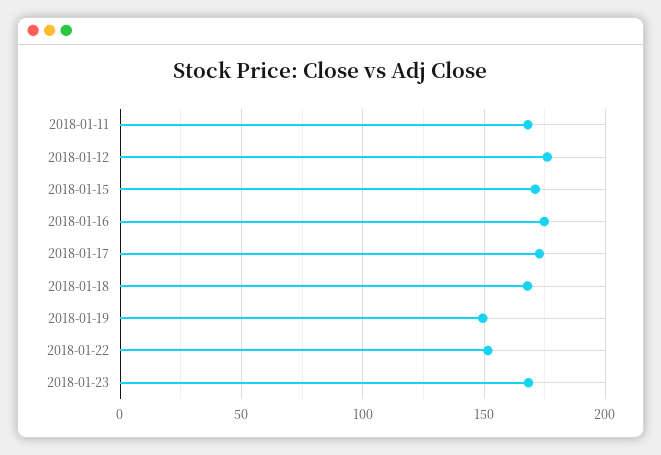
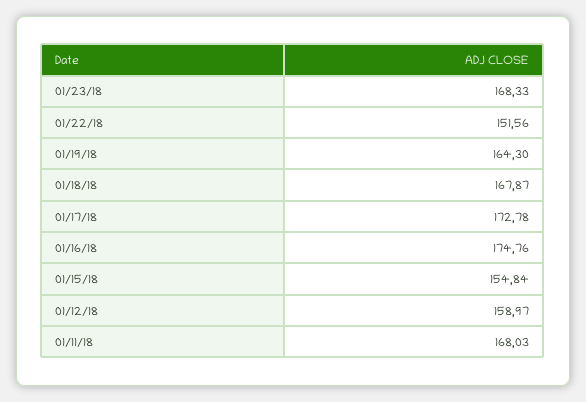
2018-01-12: 175 -> 158.97
2018-01-15: 170 -> 154.84
2018-01-19: 150 -> 164.3

